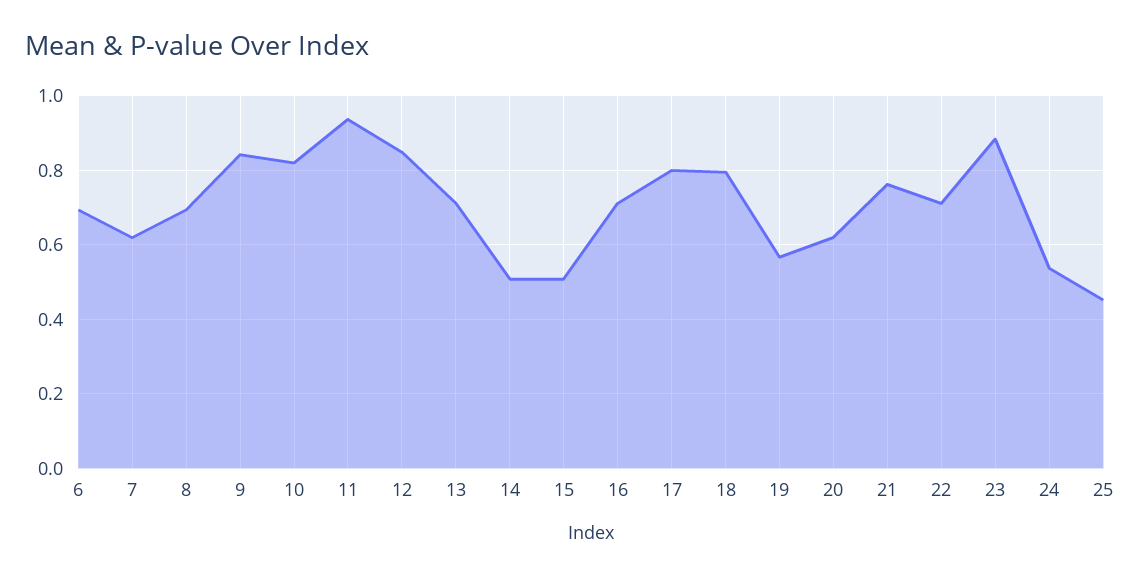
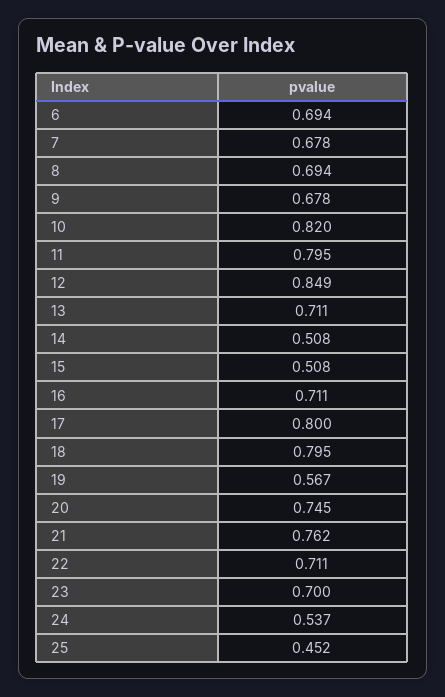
7: 0.62 -> 0.678
9: 0.84 -> 0.678
11: 0.94 -> 0.795
20: 0.62 -> 0.745
23: 0.88 -> 0.7

